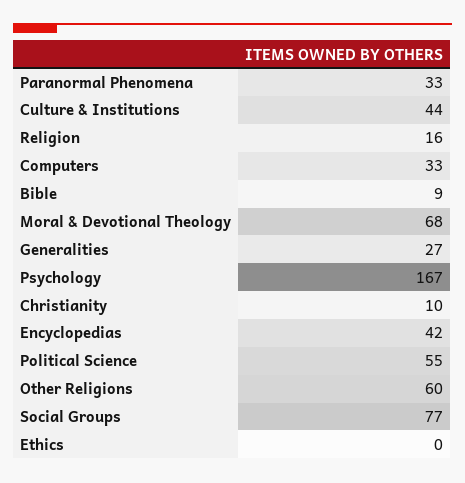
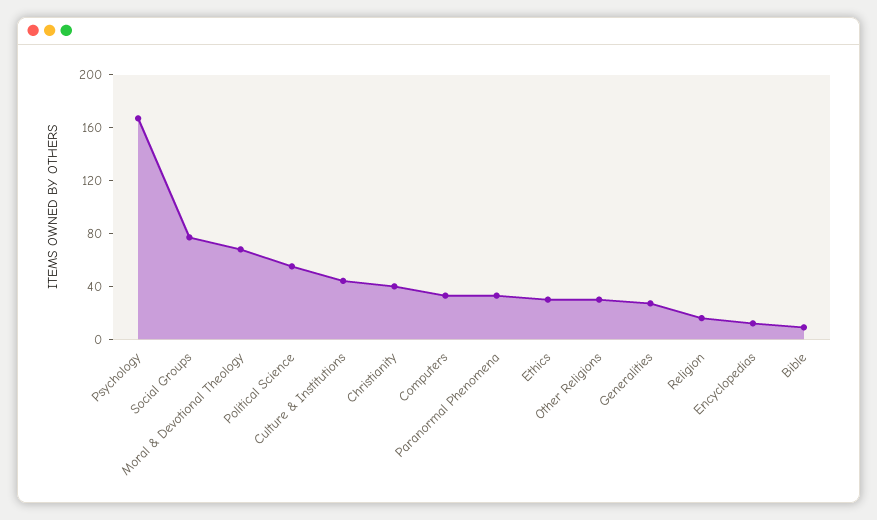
Christianity: 10 -> 40
Encyclopedias: 42 -> 10
Other Religions: 60 -> 30
Ethics: 0 -> 30

